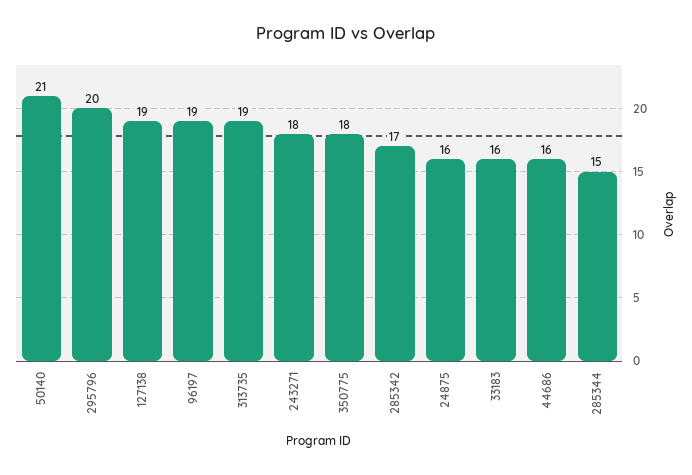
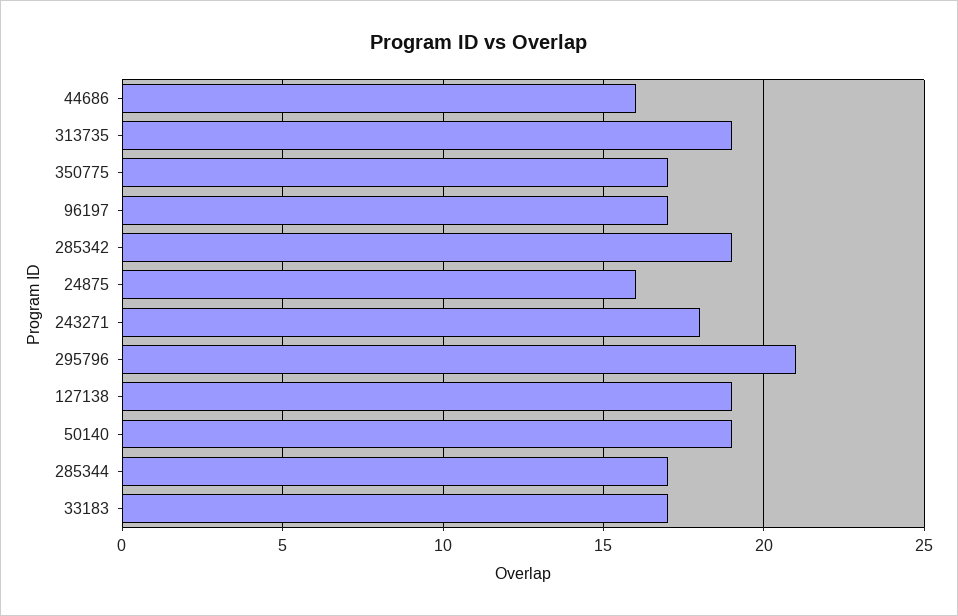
50140: 21 -> 19
295796: 20 -> 21
96197: 19 -> 17
350775: 18 -> 17
285342: 17 -> 19
33183: 16 -> 17
285344: 15 -> 17

